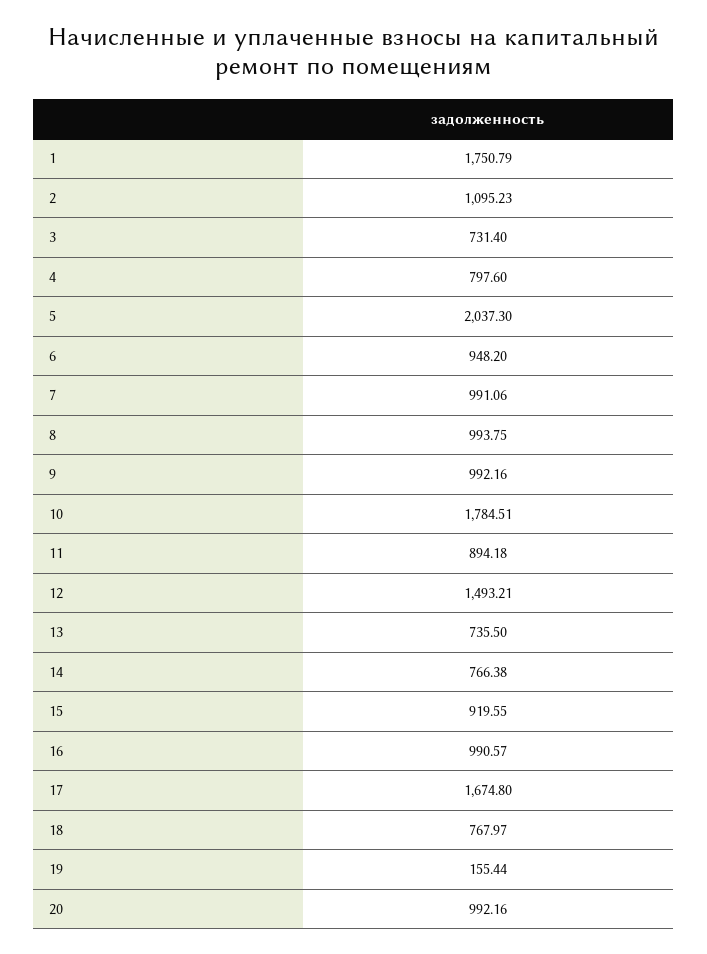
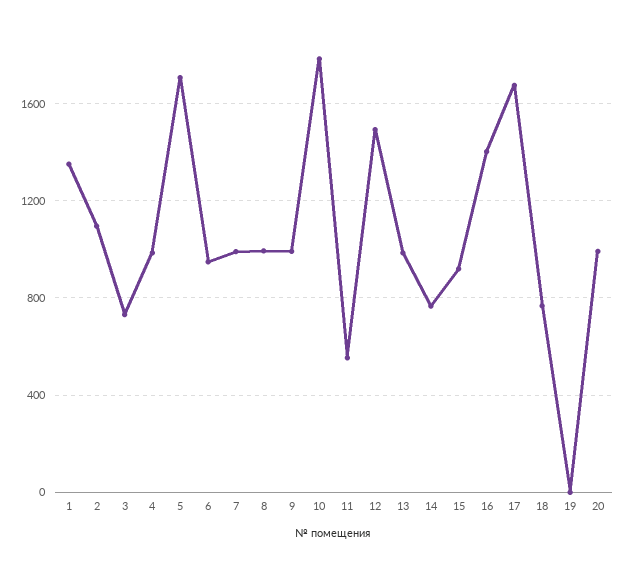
1: 1750.79 -> 1350
4: 797.6 -> 1000
5: 2037.3 -> 1700
11: 894.18 -> 550
13: 735.5 -> 1000
16: 990.57 -> 1400
19: 155.44 -> 0

